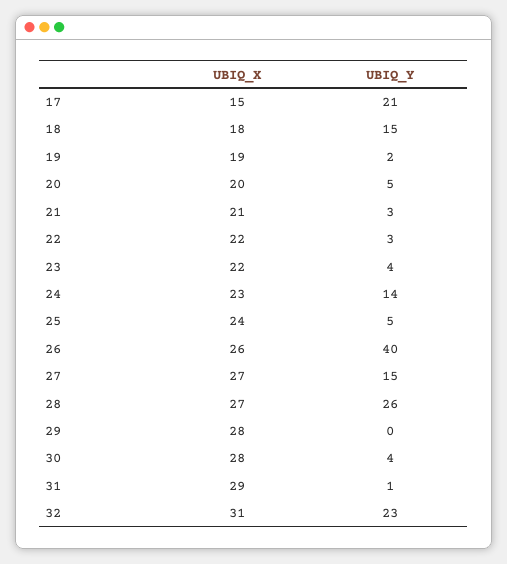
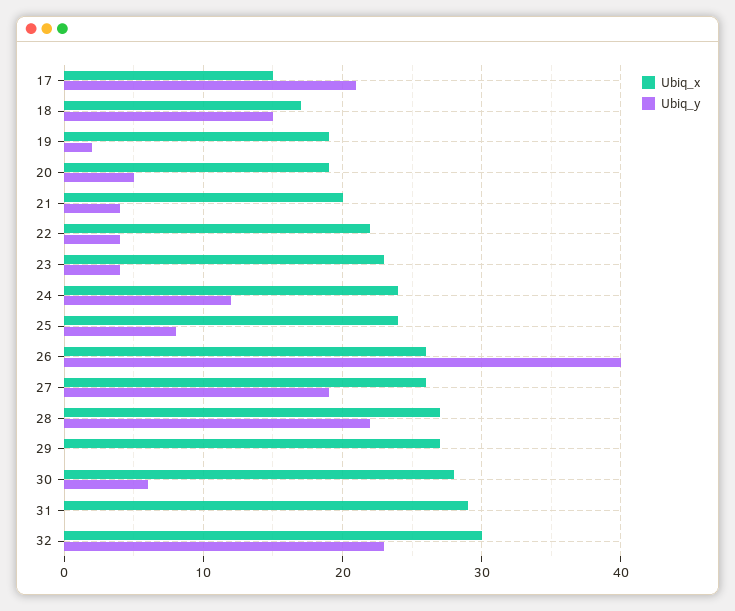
UBIQ_X, 18: 18 -> 17
UBIQ_X, 20: 20 -> 19
UBIQ_X, 21: 21 -> 20
UBIQ_Y, 21: 3 -> 4
UBIQ_Y, 22: 3 -> 4
UBIQ_X, 23: 22 -> 23
UBIQ_X, 24: 23 -> 24
UBIQ_Y, 24: 14 -> 12
UBIQ_Y, 25: 5 -> 8
UBIQ_X, 27: 27 -> 26
UBIQ_Y, 27: 15 -> 19
UBIQ_Y, 28: 26 -> 22
UBIQ_X, 29: 28 -> 27
UBIQ_Y, 30: 4 -> 6
UBIQ_Y, 31: 1 -> 0
UBIQ_X, 32: 31 -> 30

